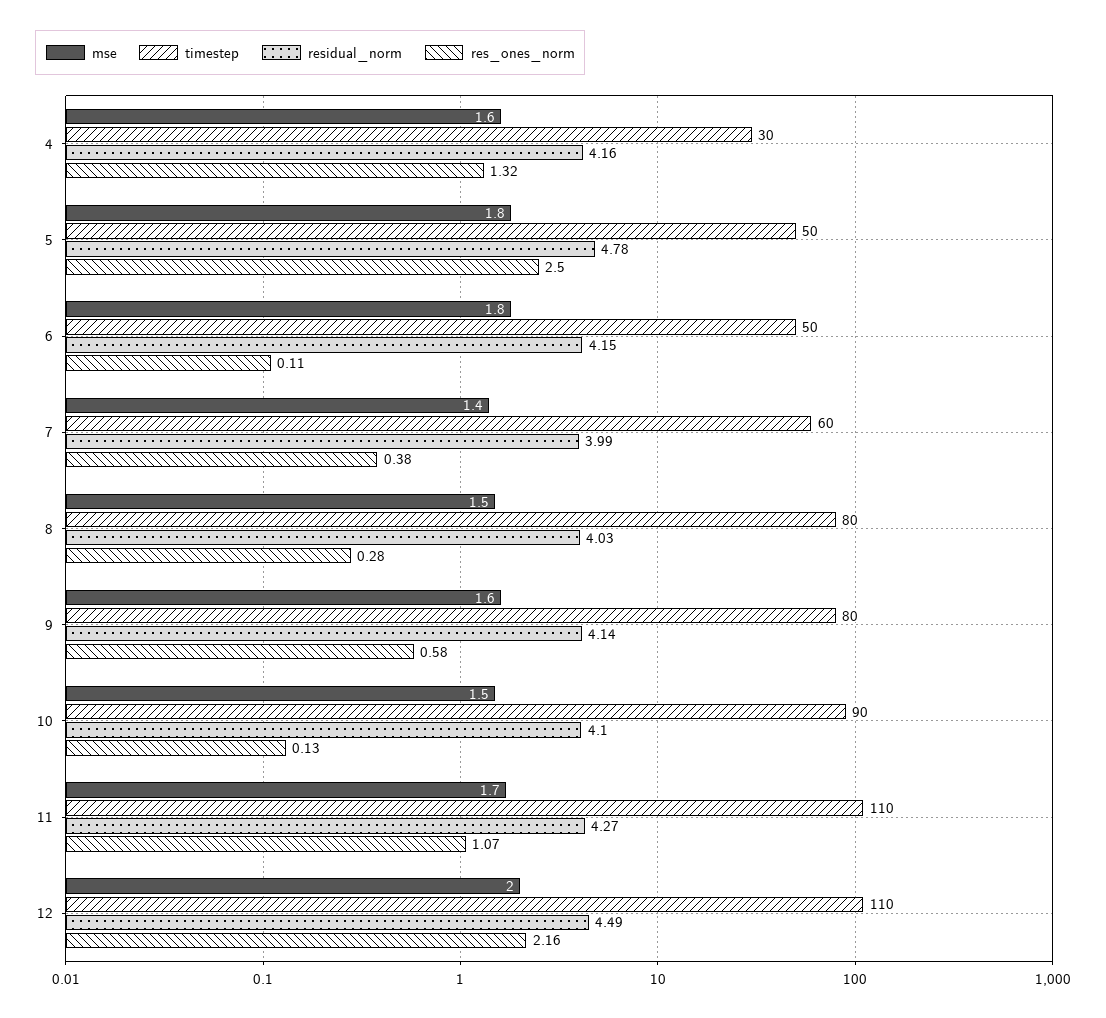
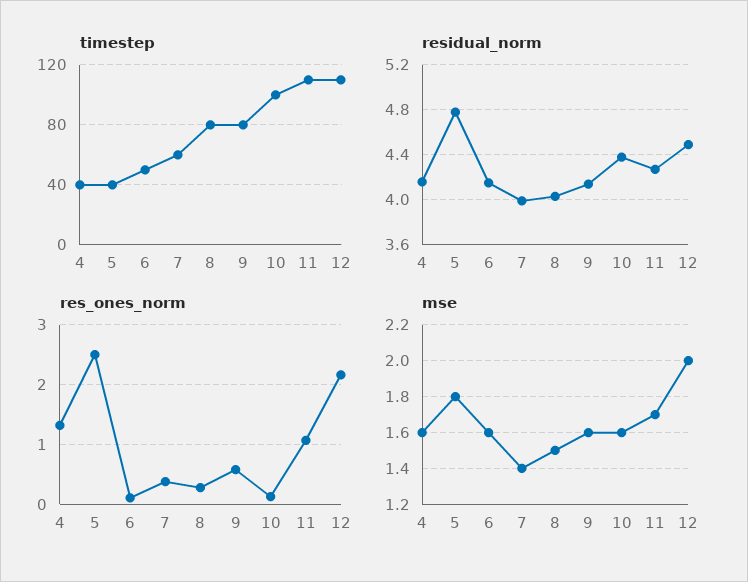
timestep, 4: 30 -> 40
timestep, 5: 50 -> 40
mse, 6: 1.8 -> 1.6
mse, 10: 1.5 -> 1.6
timestep, 10: 90 -> 100
residual_norm, 10: 4.1 -> 4.4

